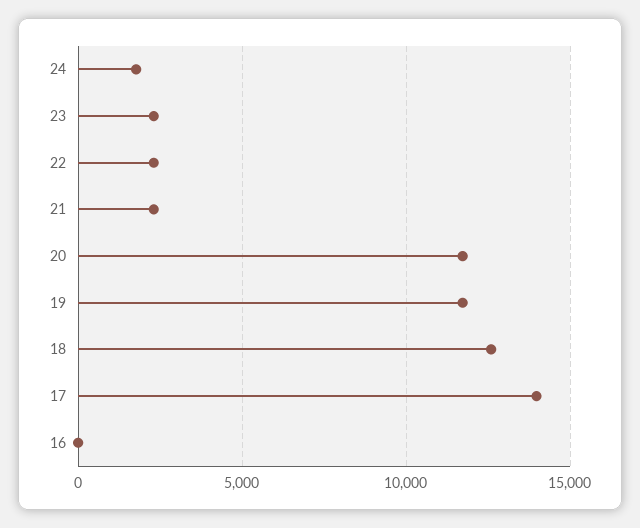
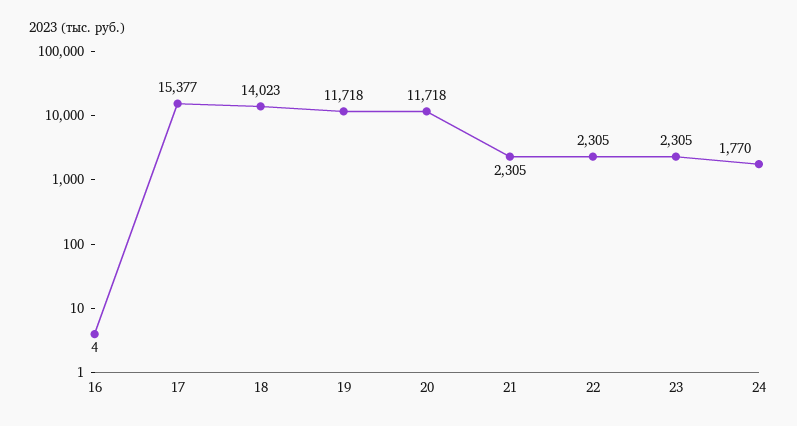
18: 12500 -> 14023
17: 14000 -> 15377

